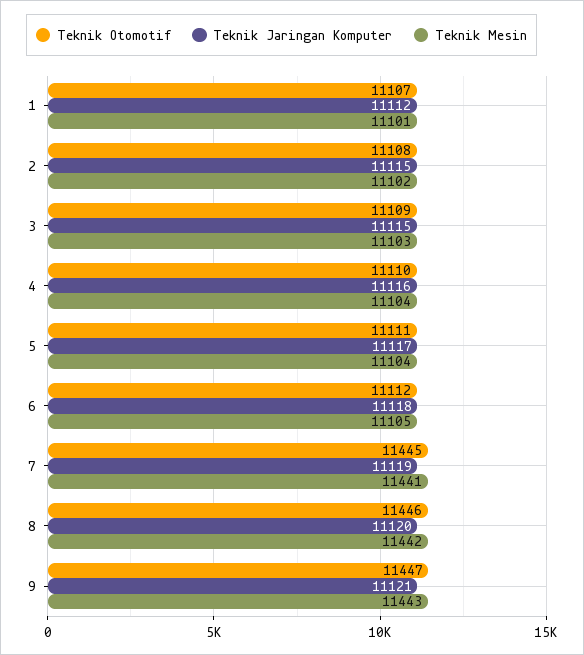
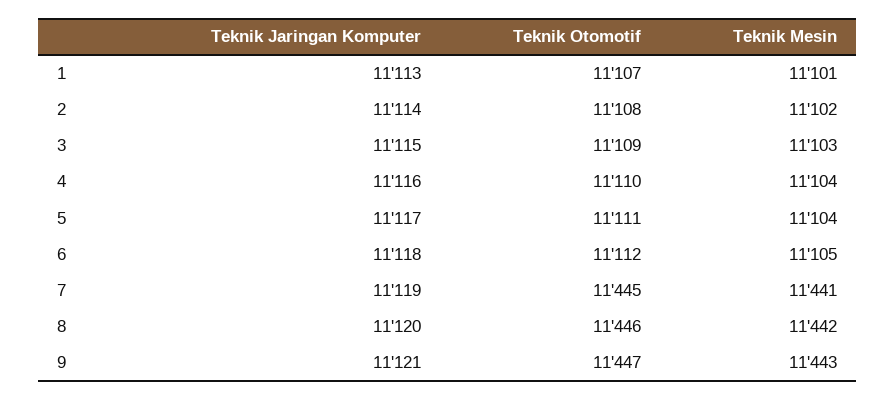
Teknik Jaringan Komputer, 1: 11112 -> 11113
Teknik Jaringan Komputer, 2: 11115 -> 11114

